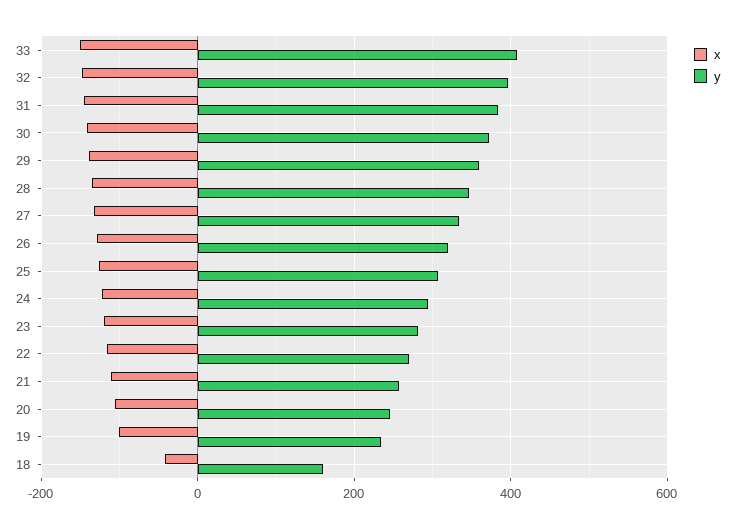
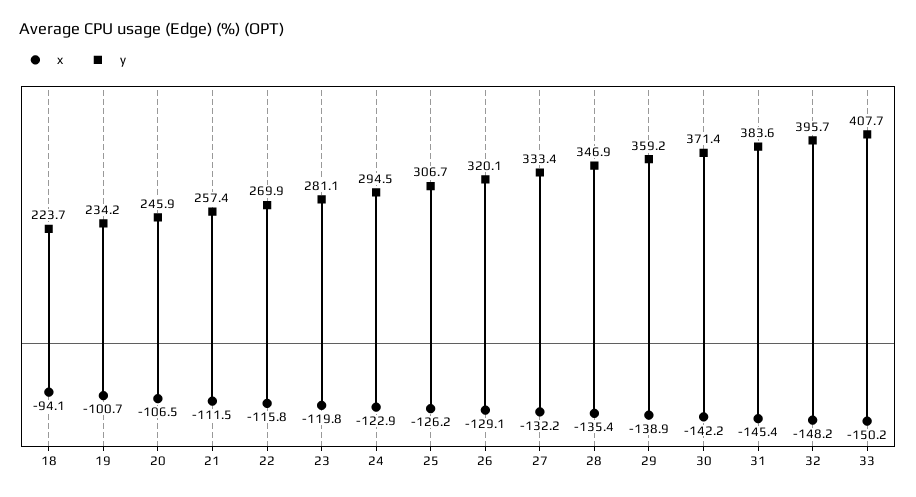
x, 18: -40 -> -94.1
y, 18: 160 -> 223.7

